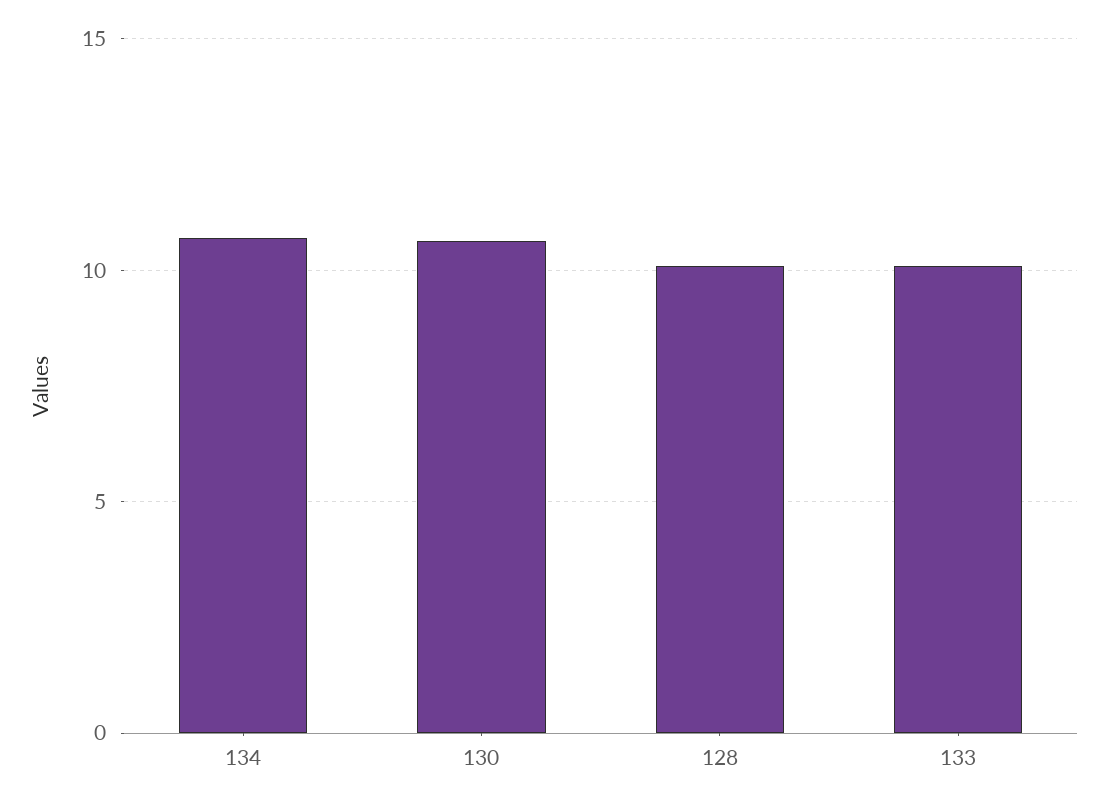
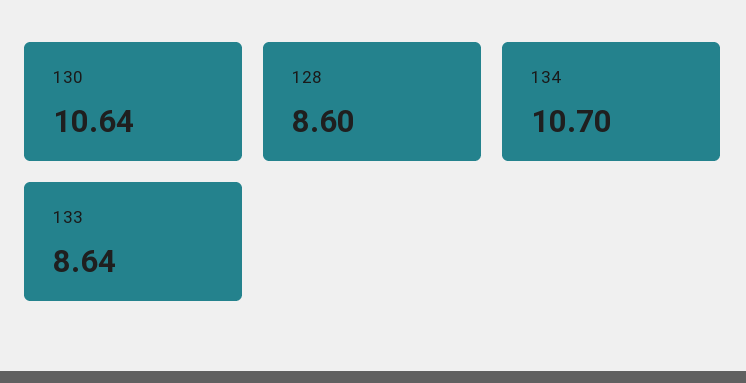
128: 10 -> 8.6
133: 10 -> 8.64

